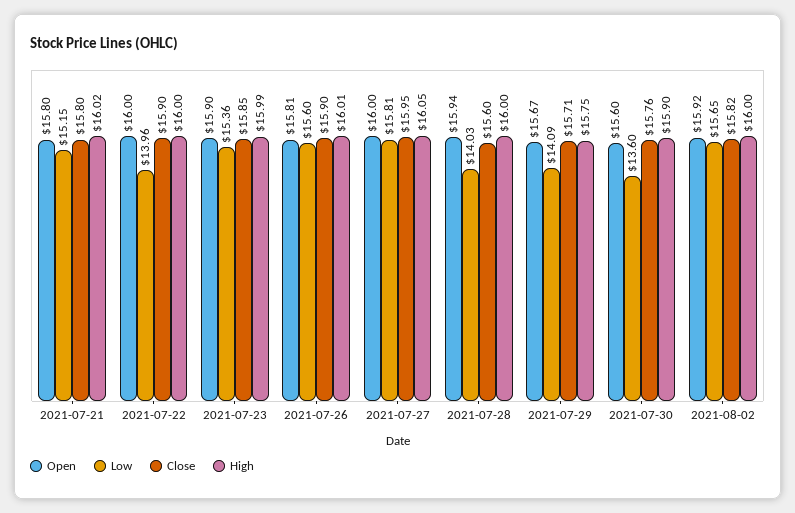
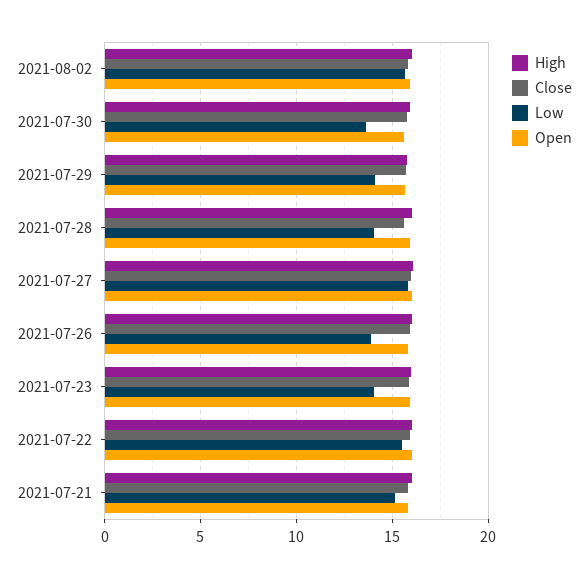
Low, 2021-07-22: 13.96 -> 15.5
Low, 2021-07-23: 15.36 -> 14
Low, 2021-07-26: 15.6 -> 14

